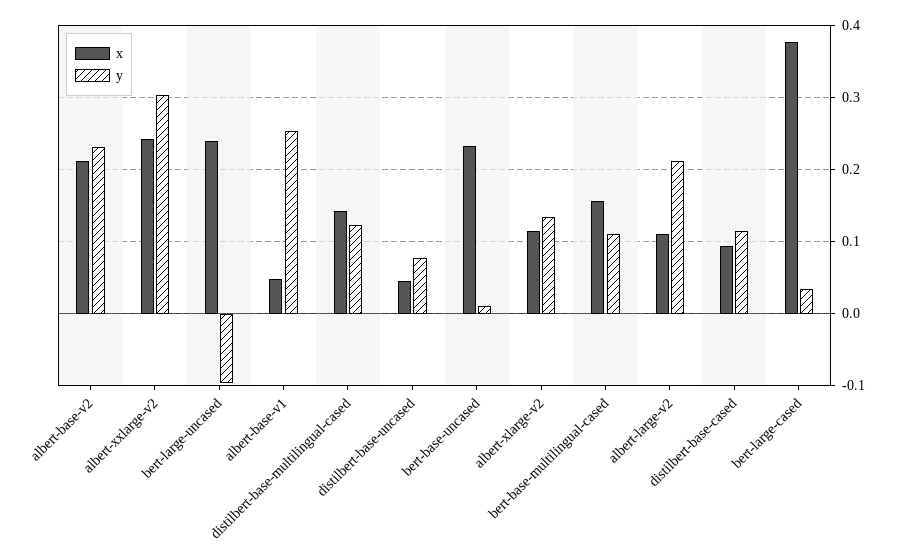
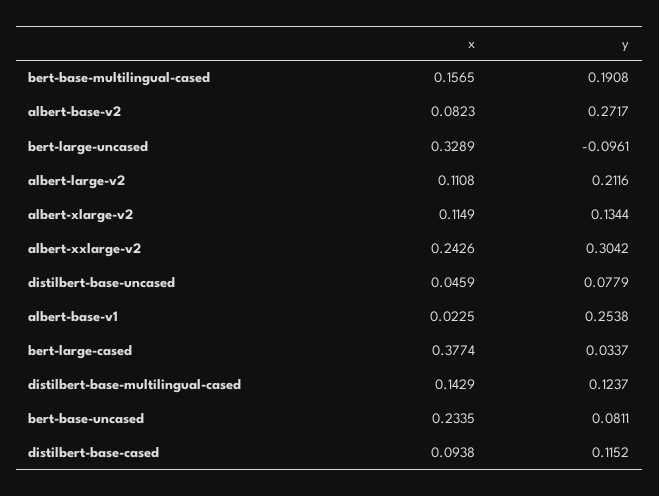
x, albert-base-v2: 0.21 -> 0.0823
y, albert-base-v2: 0.23 -> 0.2717
x, bert-large-uncased: 0.24 -> 0.3289
x, albert-base-v1: 0.05 -> 0.0225
y, bert-base-uncased: 0.01 -> 0.0811
y, bert-base-multilingual-cased: 0.11 -> 0.1908

